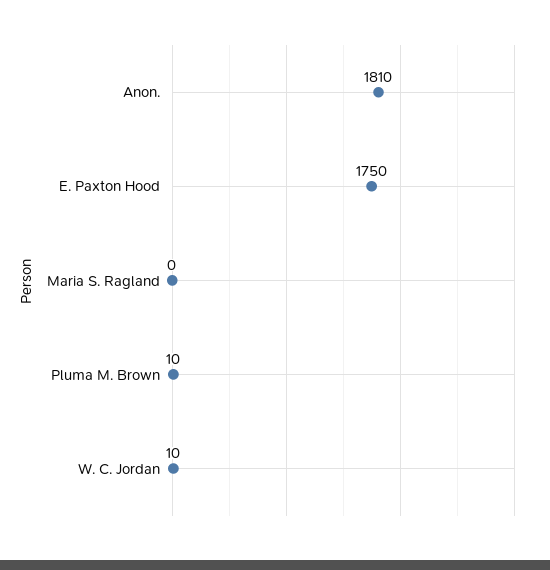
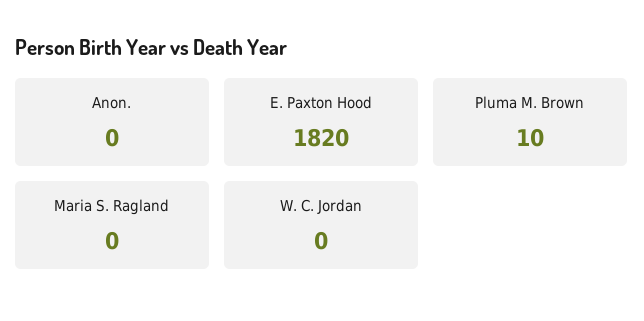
Anon.: 1810 -> 0
E. Paxton Hood: 1750 -> 1820
W. C. Jordan: 10 -> 0

